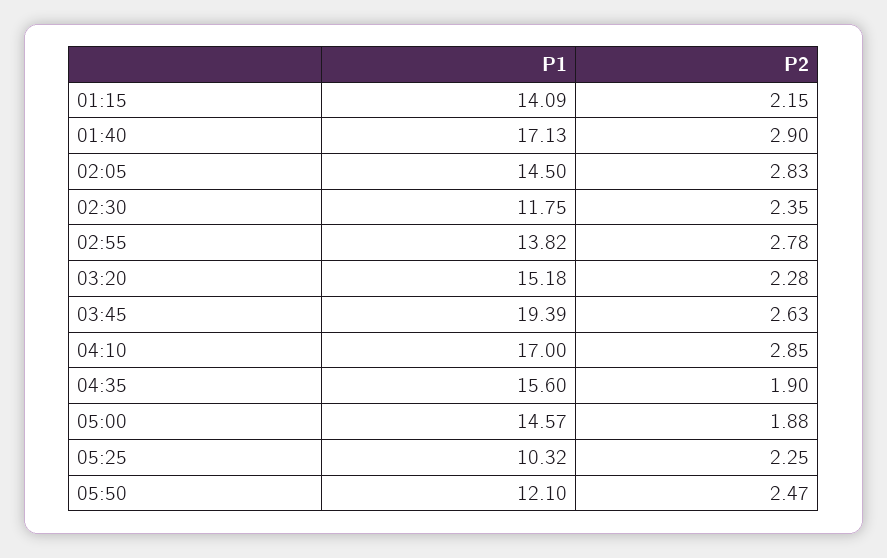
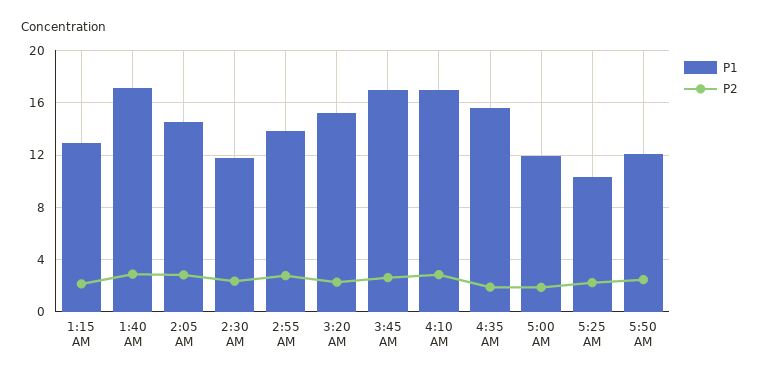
P1, 01:15: 14.09 -> 13
P1, 03:45: 19.39 -> 17
P1, 05:00: 14.57 -> 12

